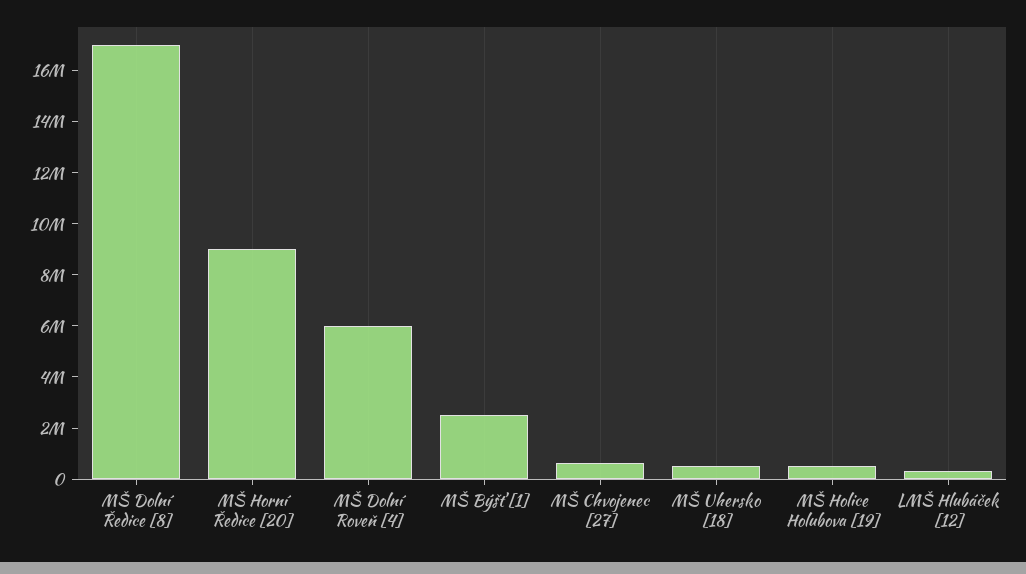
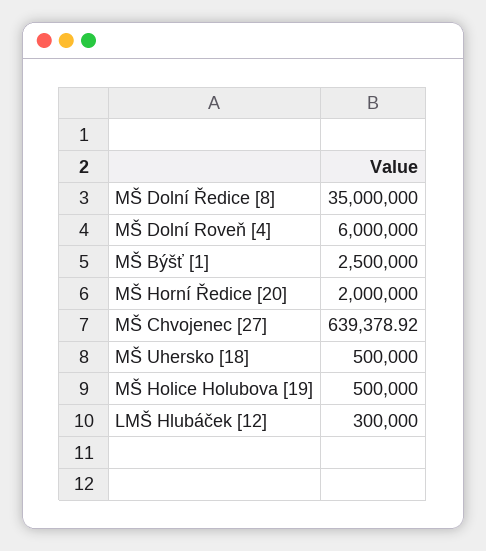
MŠ Dolní Ředice [8]: 17000000 -> 35000000
MŠ Horní Ředice [20]: 9000000 -> 2000000

